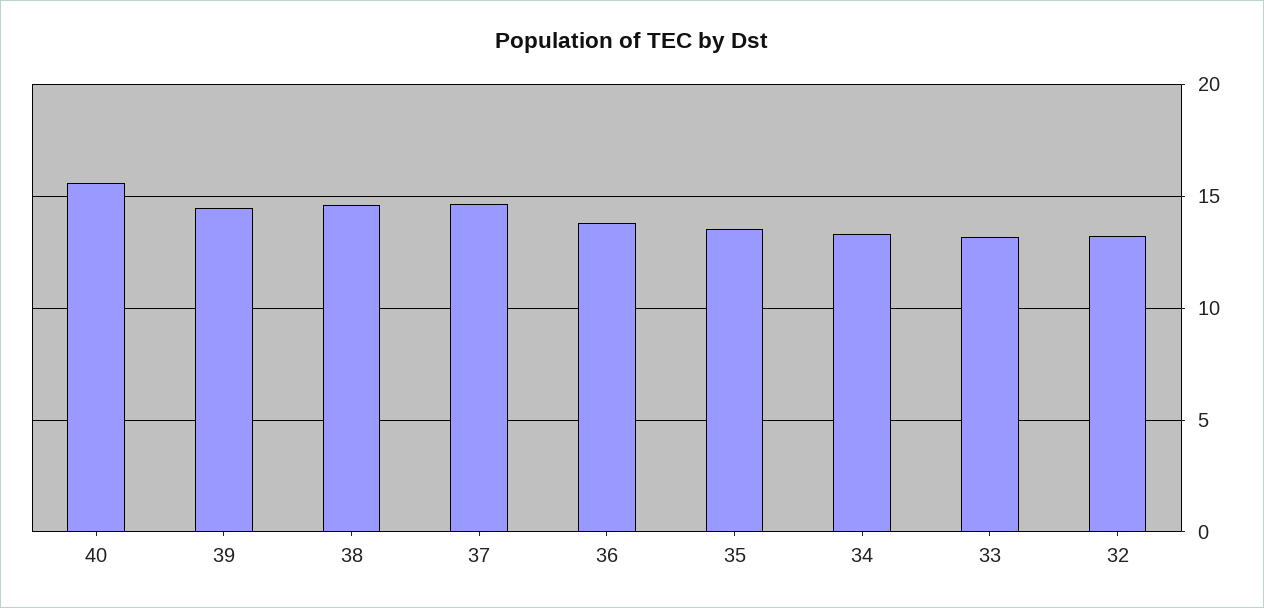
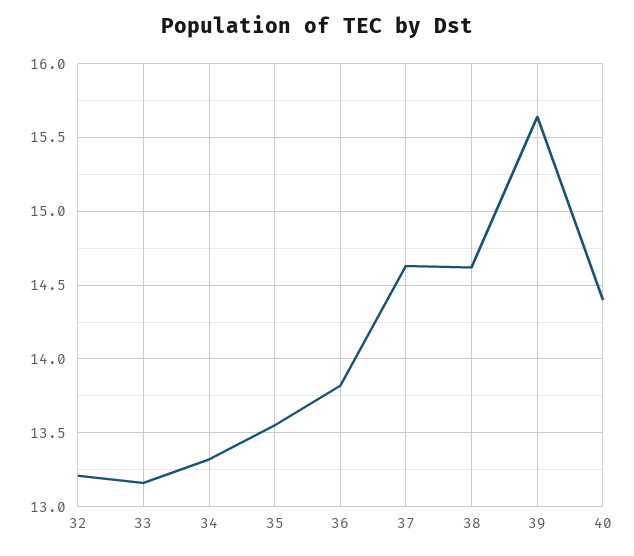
40: 15.5 -> 14.4
39: 14.5 -> 15.65

